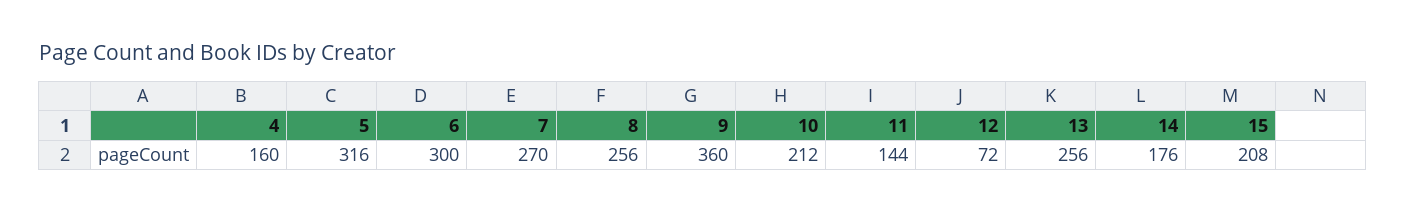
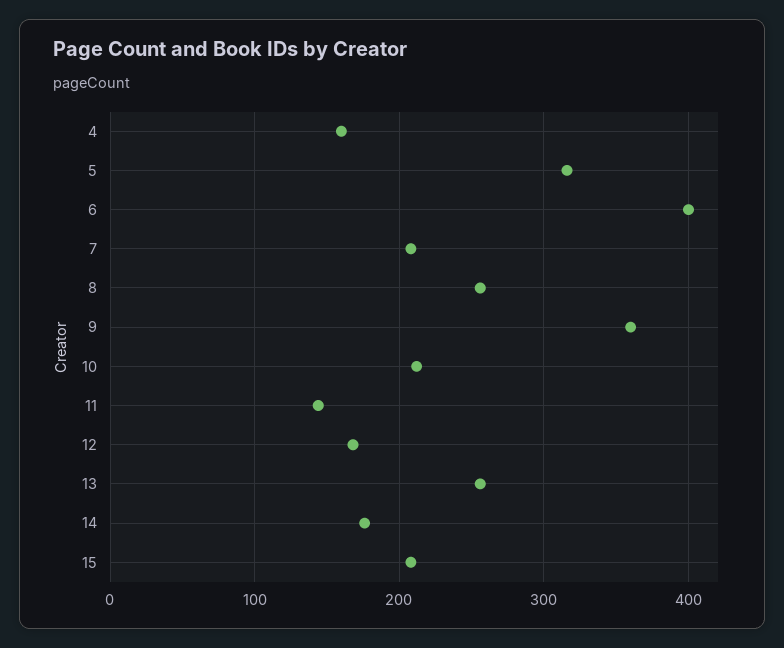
6: 300 -> 400
7: 270 -> 210
12: 72 -> 170

